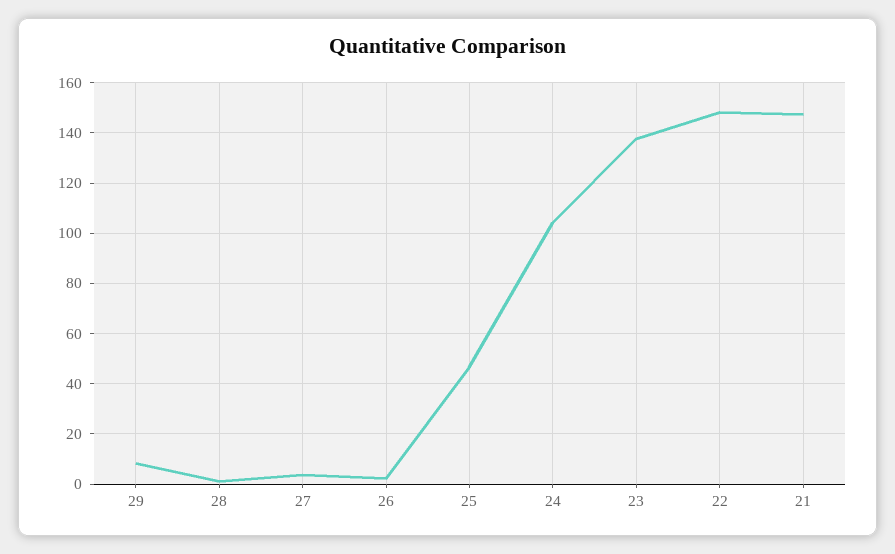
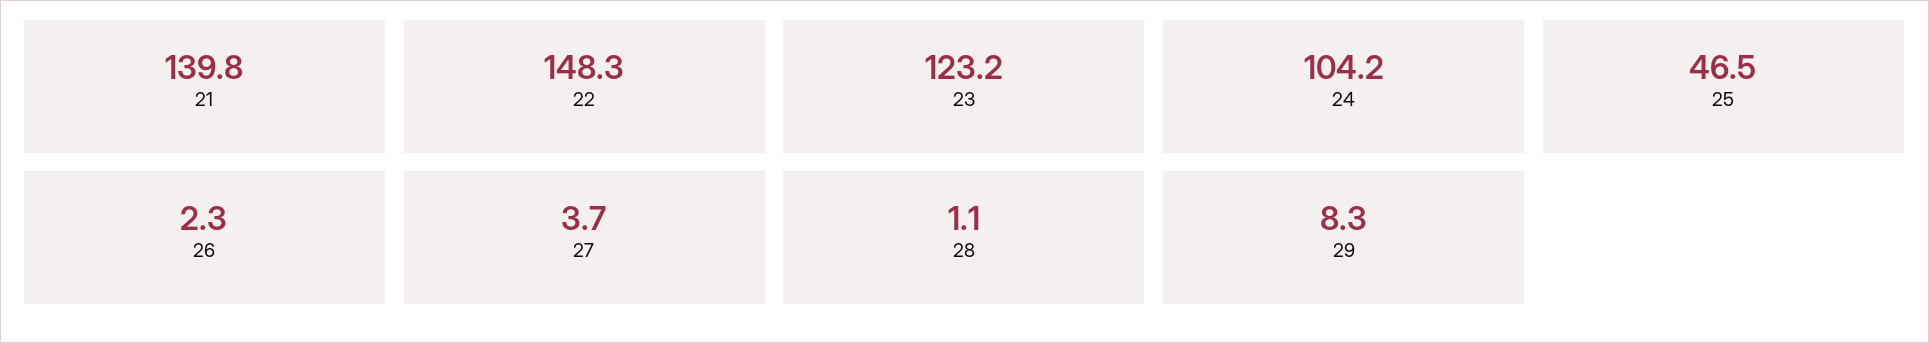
23: 137.5 -> 123.2
21: 147.5 -> 139.8

